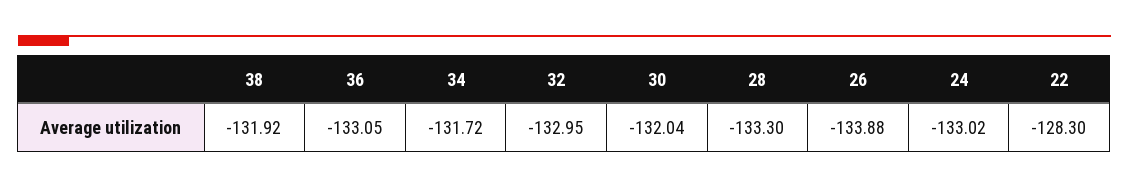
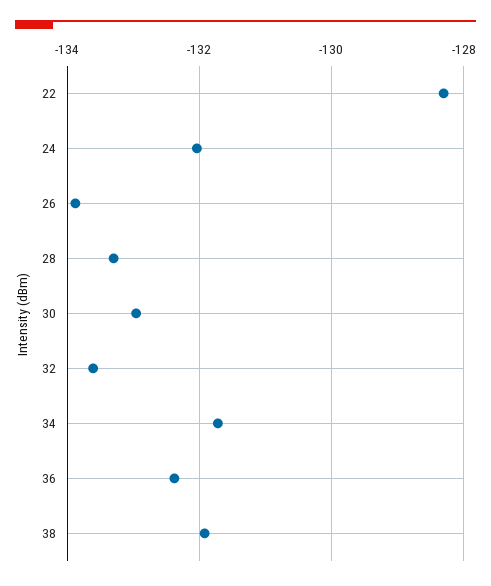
36: -133.05 -> -132.4
32: -132.95 -> -133.6
30: -132.04 -> -133
24: -133.02 -> -132

